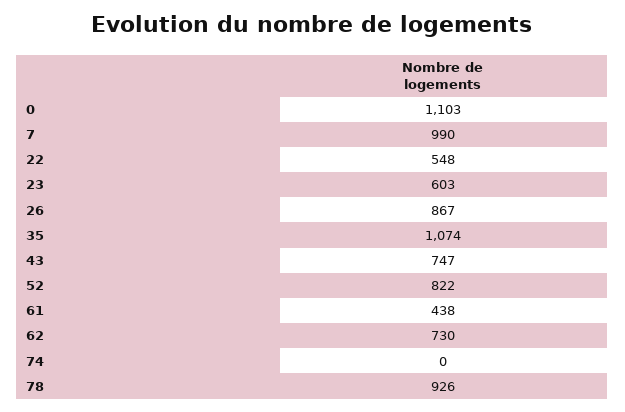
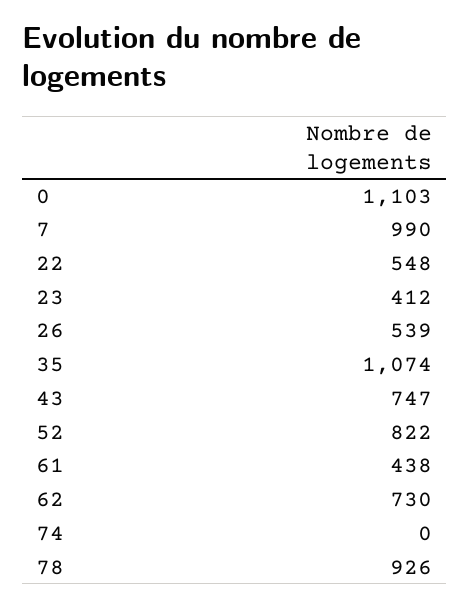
23: 603 -> 412
26: 867 -> 539

